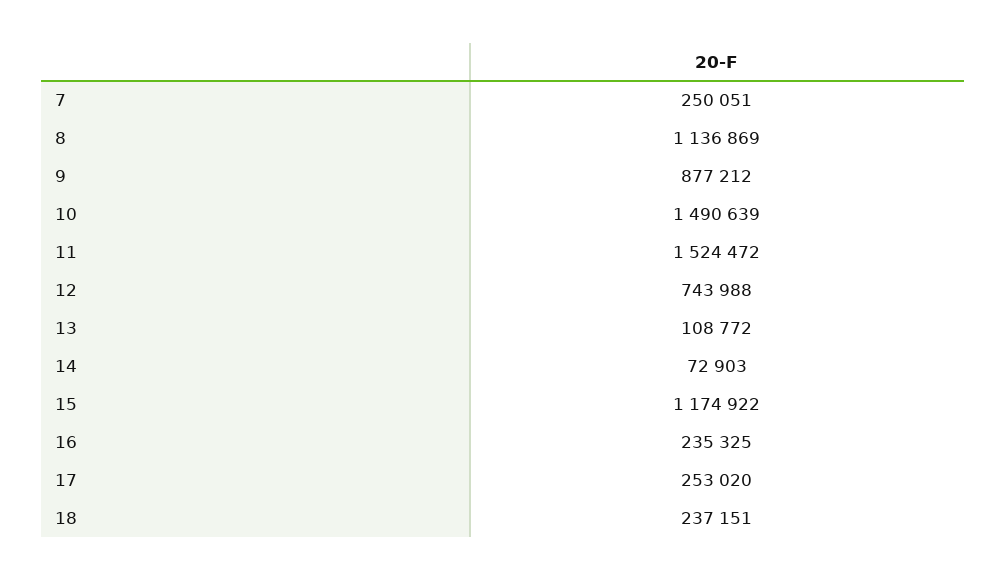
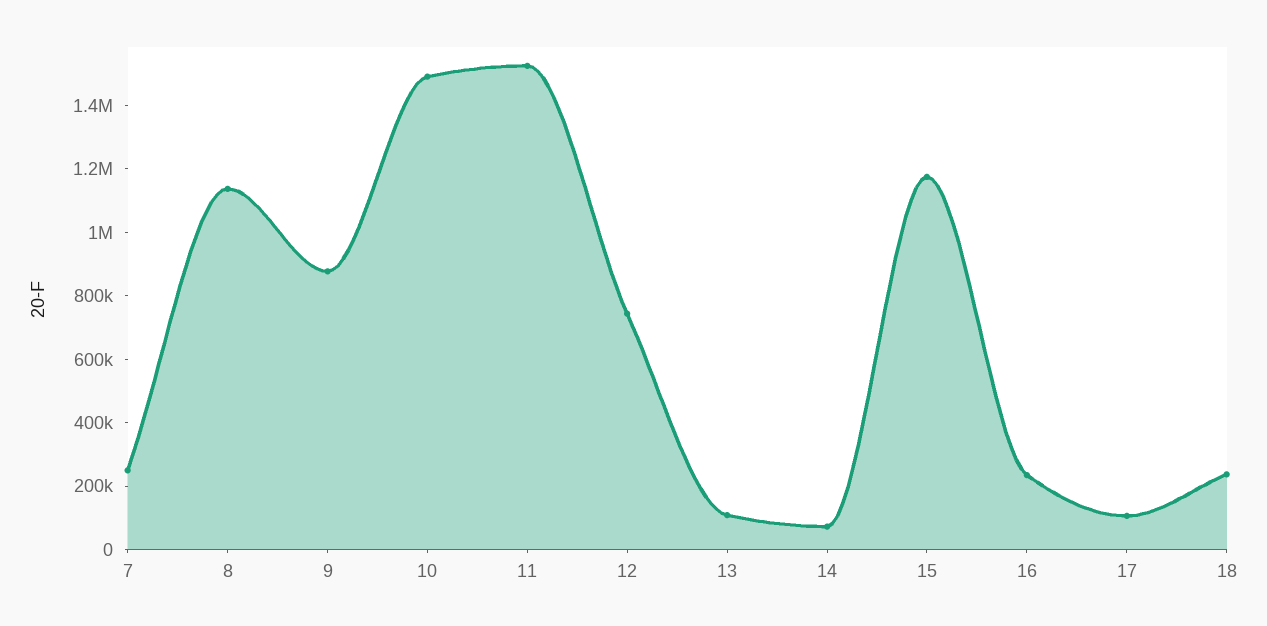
17: 253020 -> 100000

